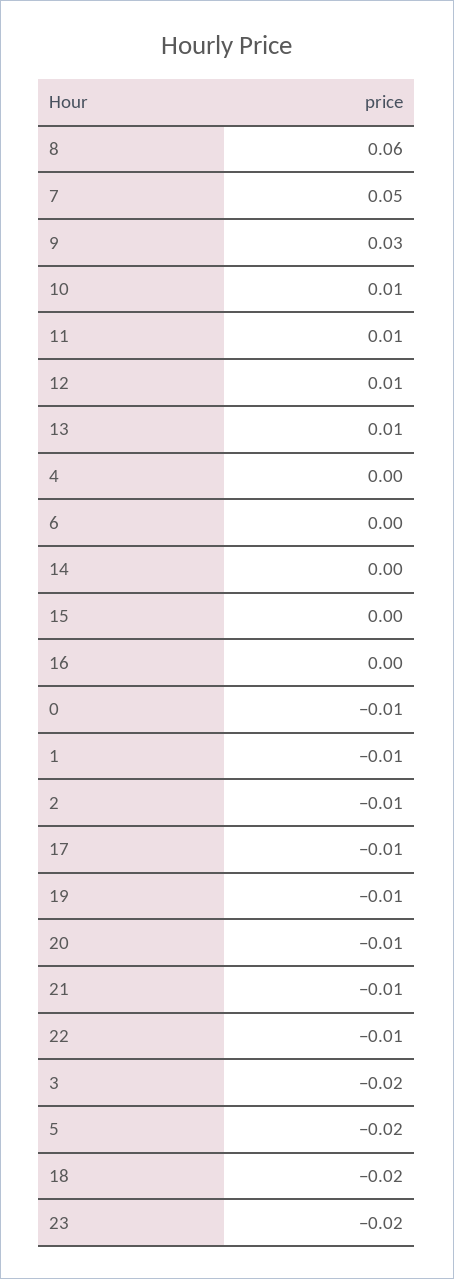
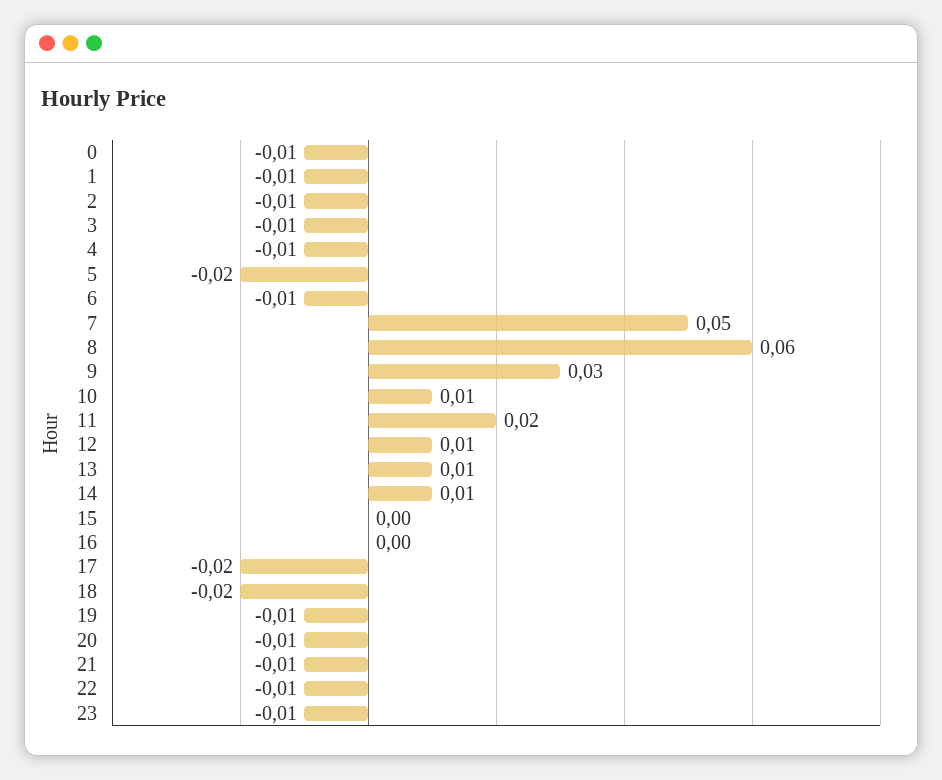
11: 0.01 -> 0.02
4: 0 -> -0.01
6: 0 -> -0.01
14: 0 -> 0.01
17: -0.01 -> -0.02
3: -0.02 -> -0.01
23: -0.02 -> -0.01

